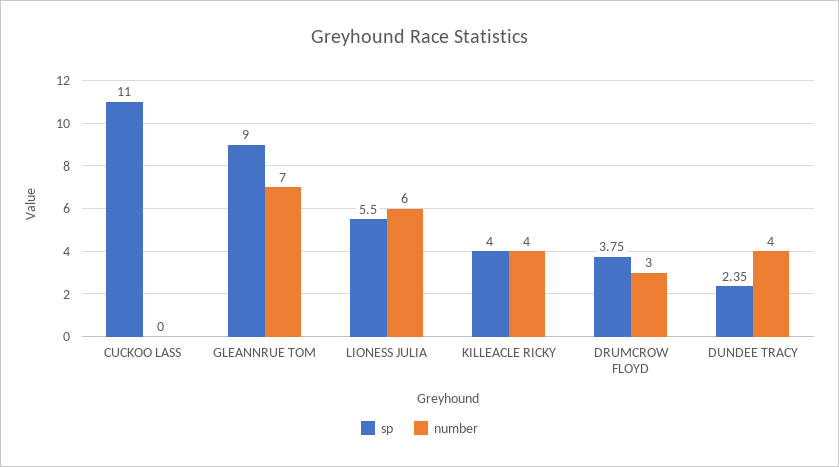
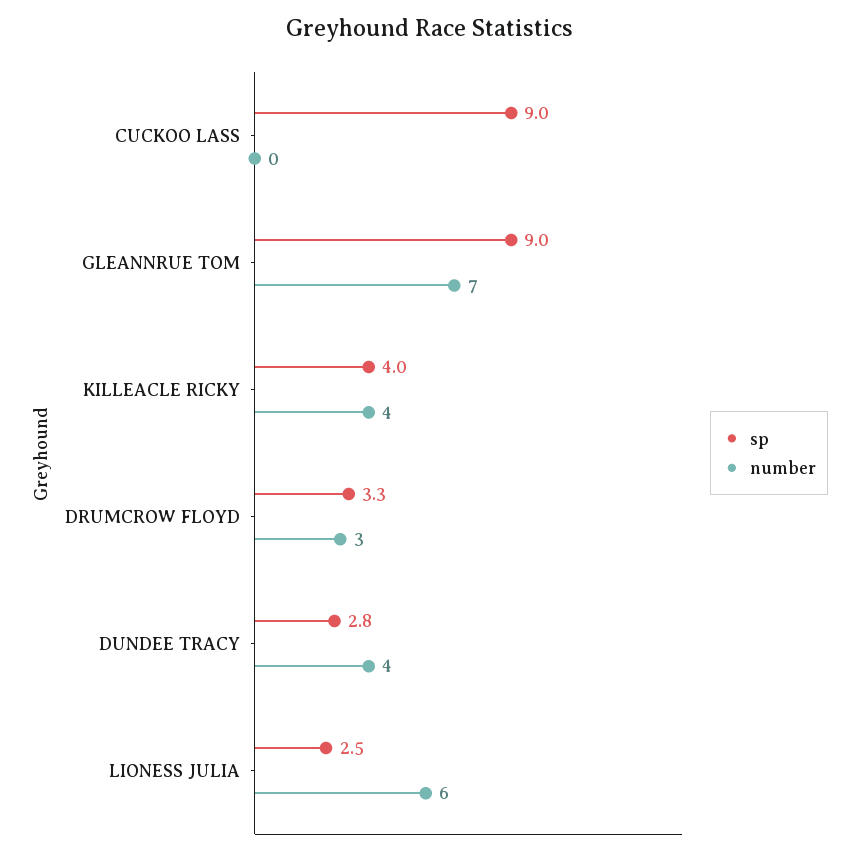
sp, CUCKOO LASS: 11 -> 9
sp, LIONESS JULIA: 5.5 -> 2.5
sp, DRUMCROW FLOYD: 3.75 -> 3.3
sp, DUNDEE TRACY: 2.35 -> 2.8

